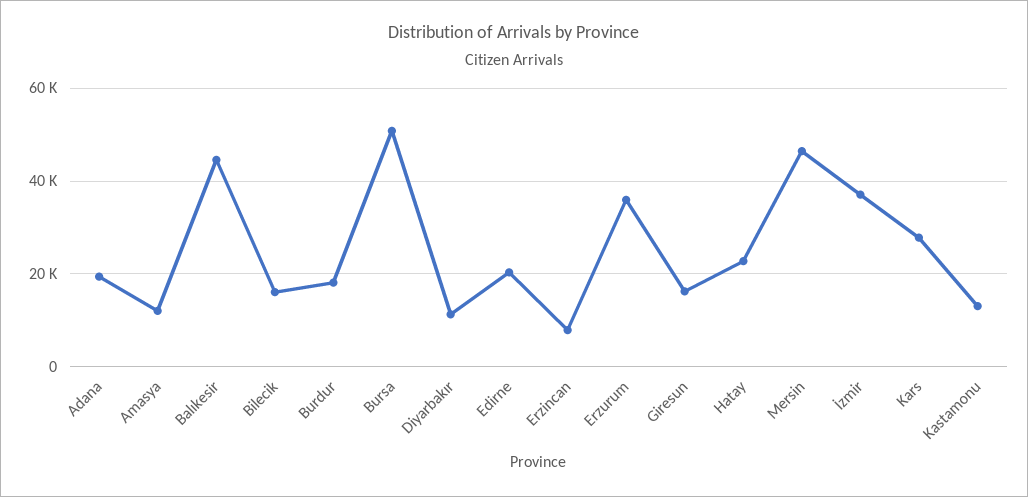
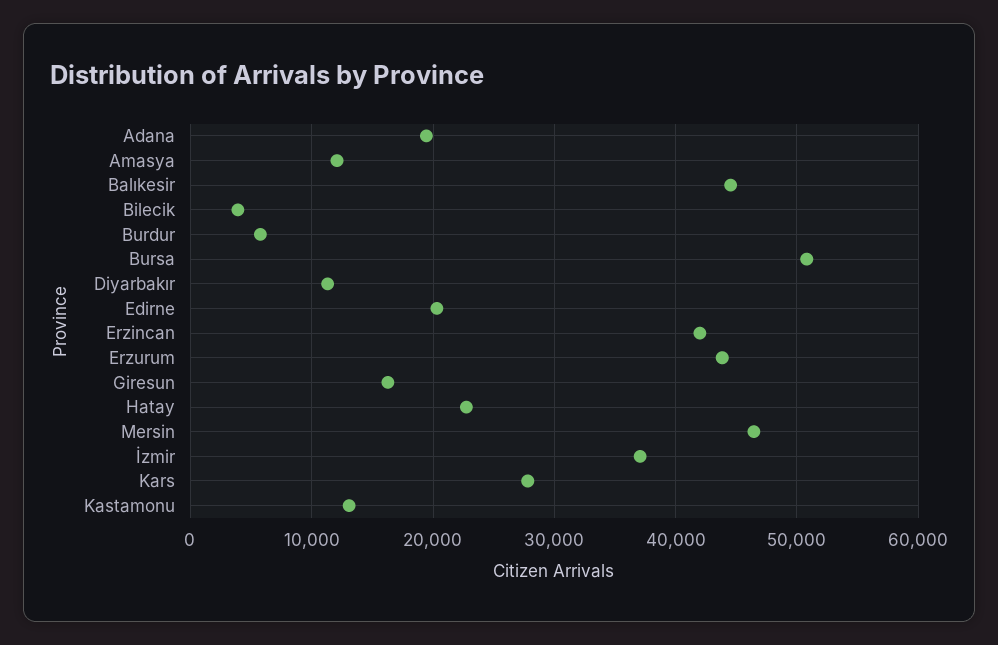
Bilecik: 16000 -> 4000
Burdur: 18000 -> 6000
Erzincan: 8000 -> 42000
Erzurum: 36000 -> 44000

